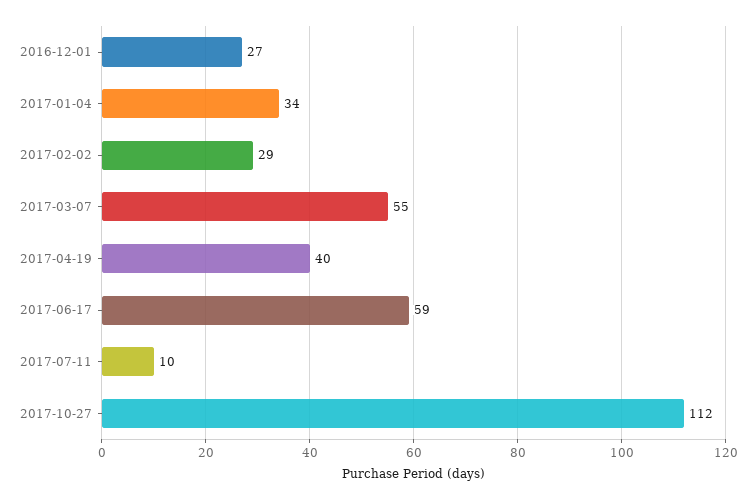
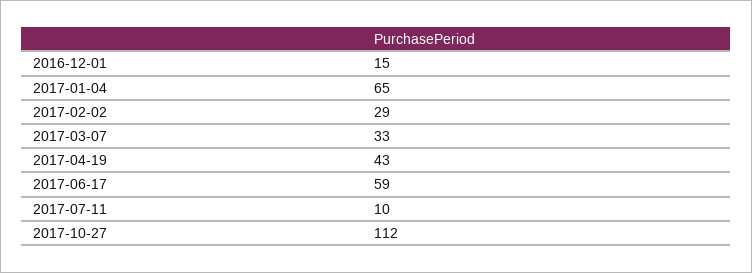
2016-12-01: 27 -> 15
2017-01-04: 34 -> 65
2017-03-07: 55 -> 33
2017-04-19: 40 -> 43

